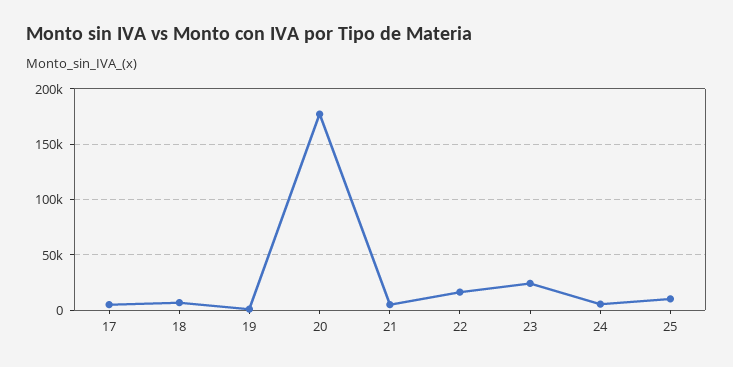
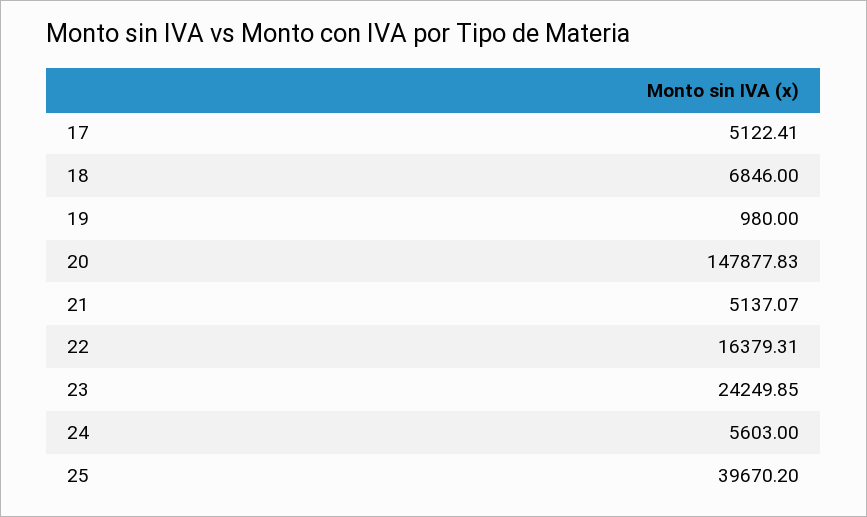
20: 180000 -> 147877.83
25: 10000 -> 39670.2

